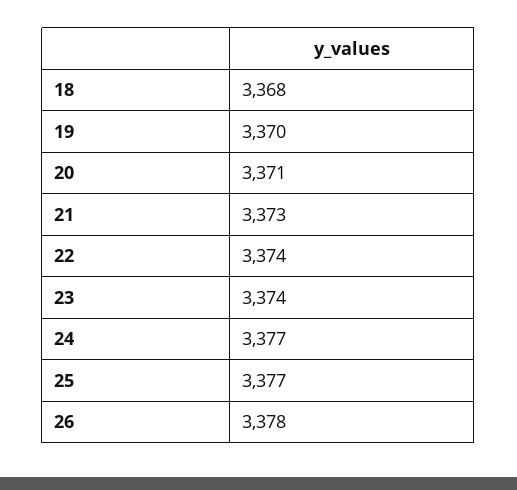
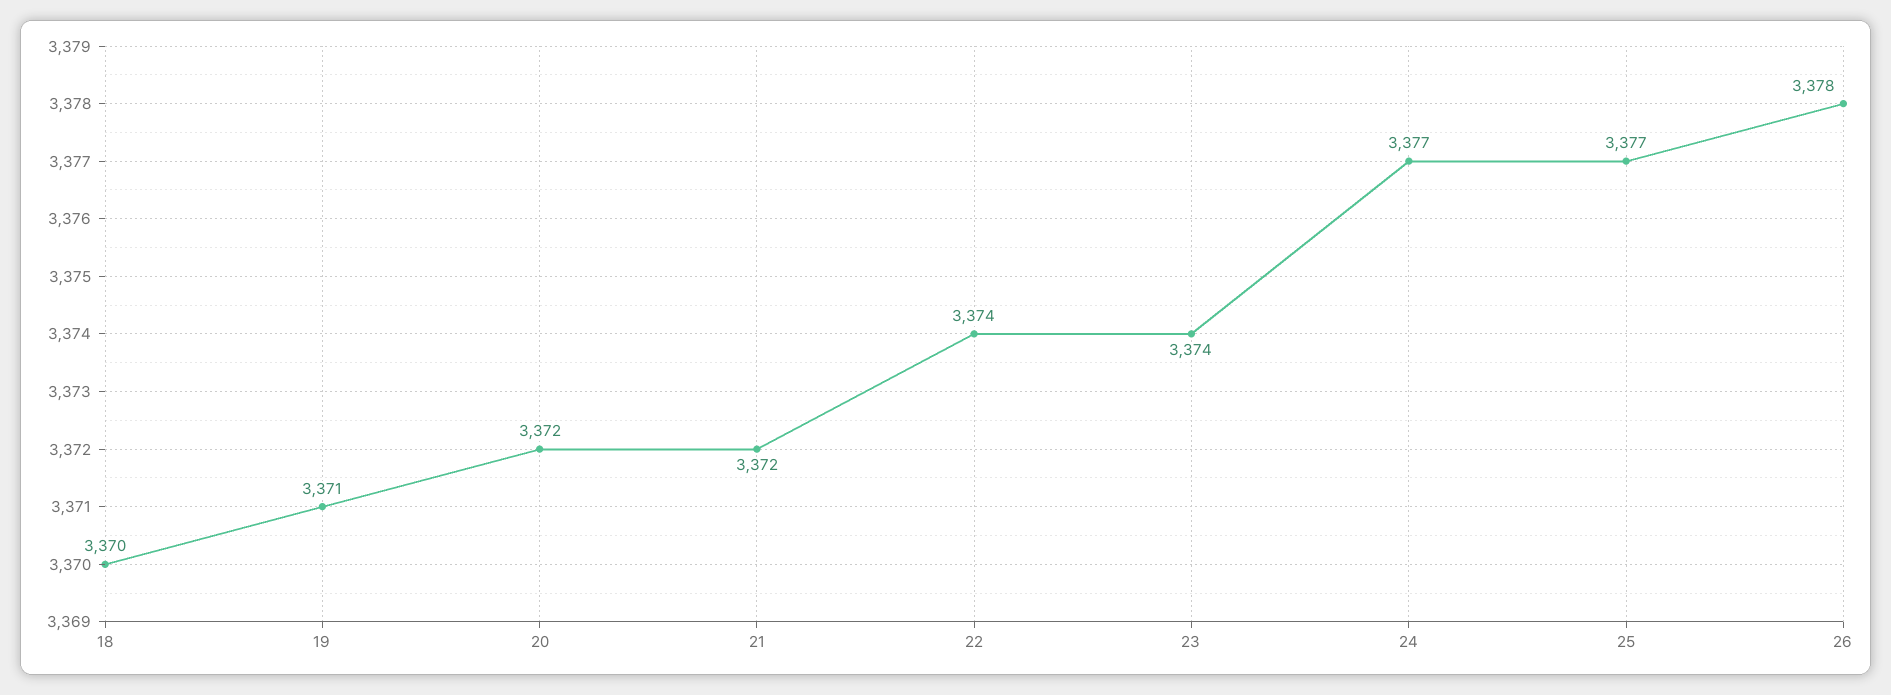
18: 3368 -> 3370
19: 3370 -> 3371
20: 3371 -> 3372
21: 3373 -> 3372

